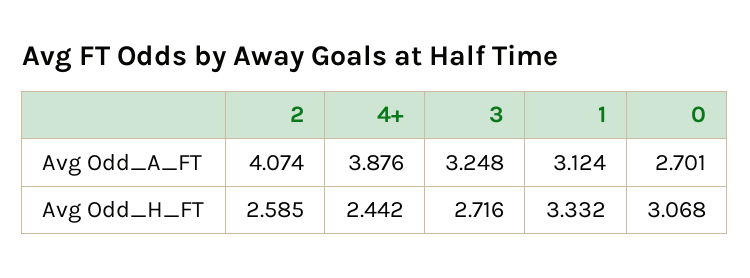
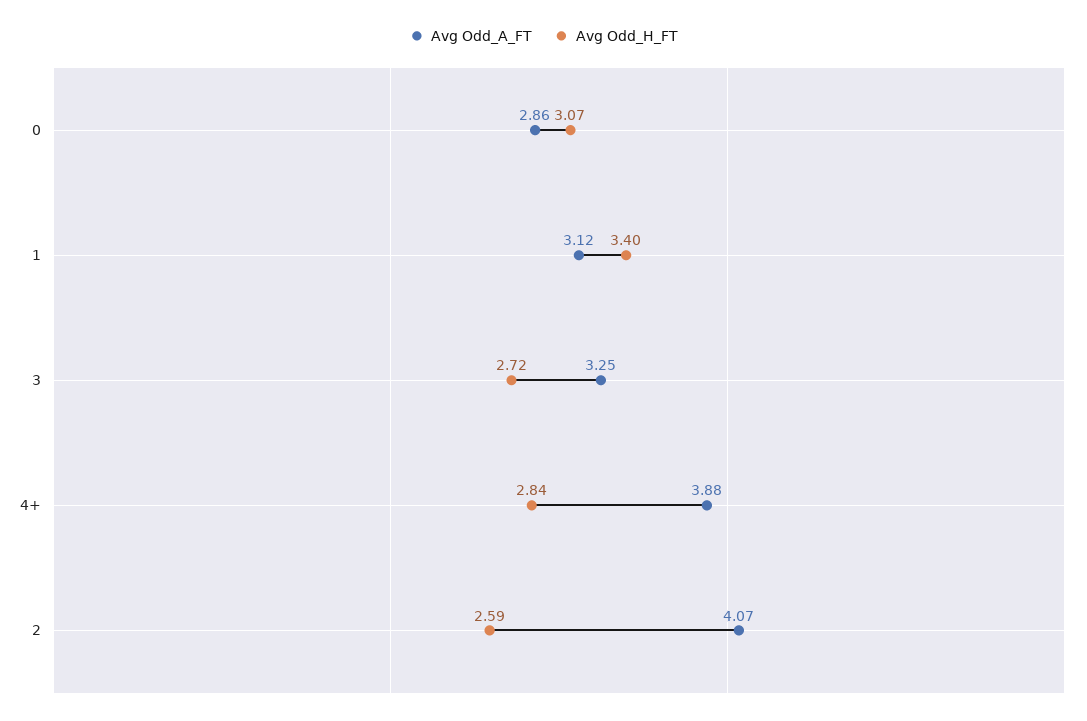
Avg Odd_A_FT, 0: 2.701 -> 2.86
Avg Odd_H_FT, 4+: 2.442 -> 2.84
Avg Odd_H_FT, 1: 3.332 -> 3.4

